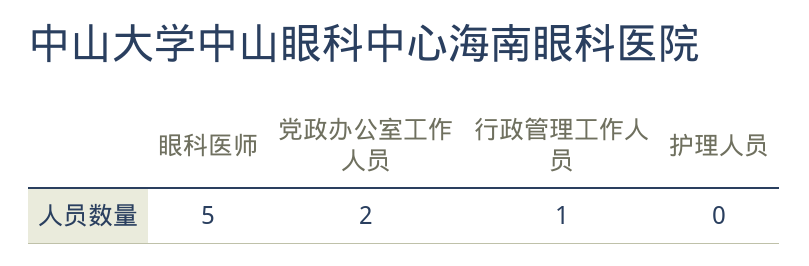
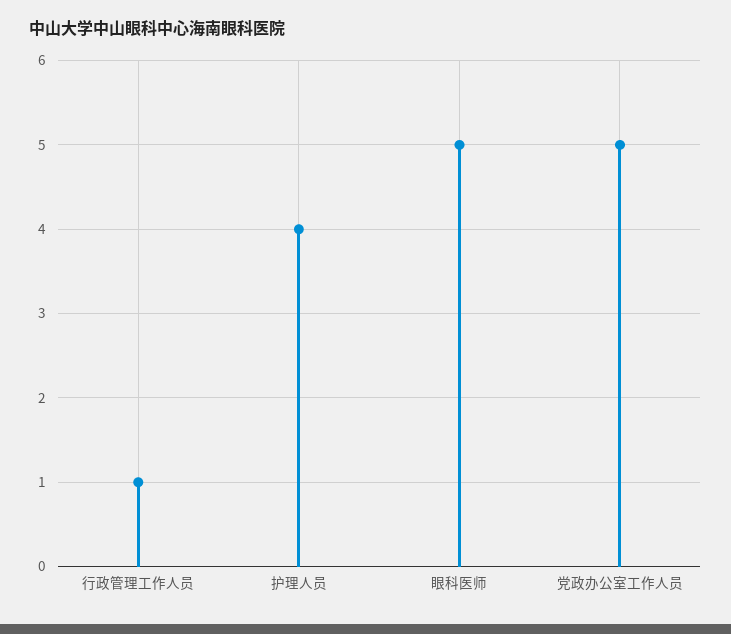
党政办公室工作人员: 2 -> 5
护理人员: 0 -> 4

